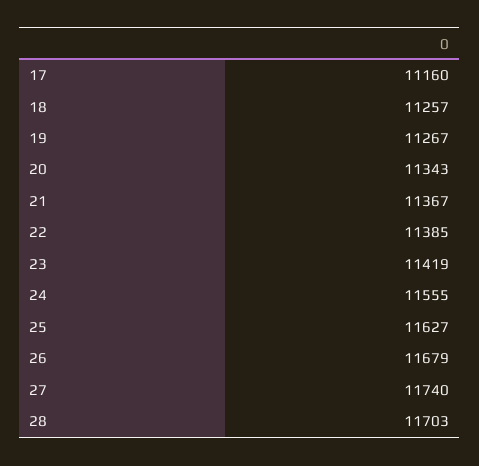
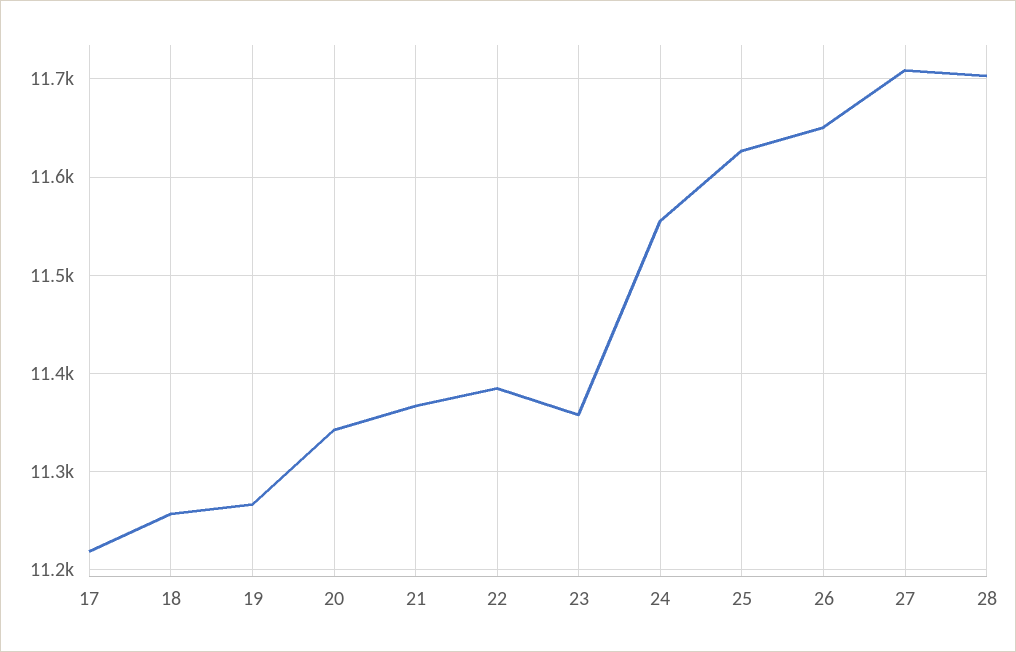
17: 11160 -> 11220
23: 11419 -> 11360
26: 11679 -> 11650
27: 11740 -> 11710

